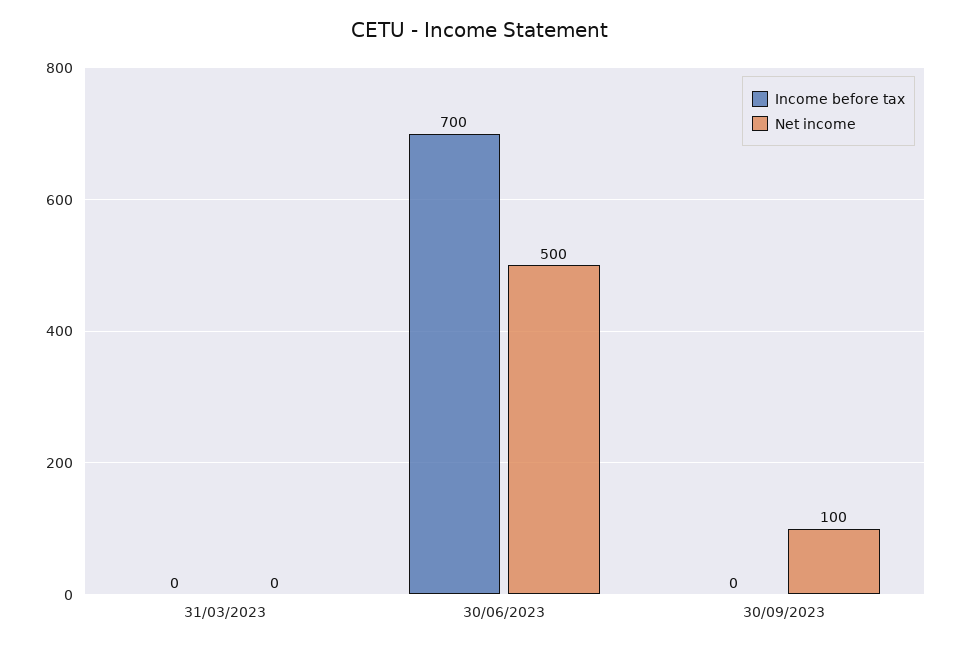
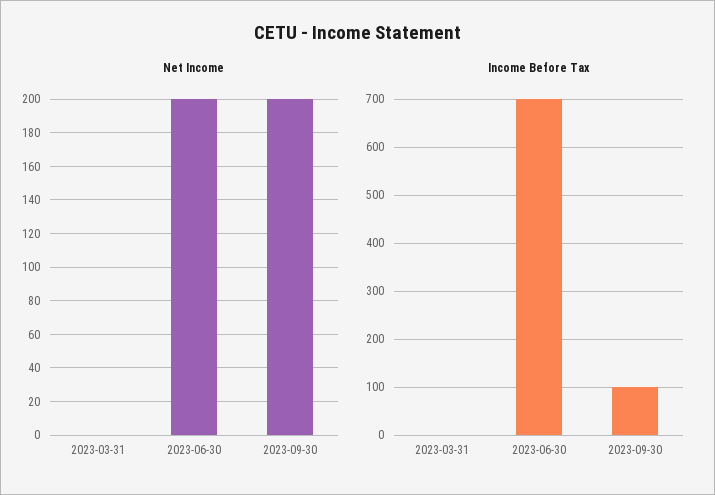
Net income, 30/06/2023: 500 -> 200
Income before tax, 30/09/2023: 0 -> 100
Net income, 30/09/2023: 100 -> 200

